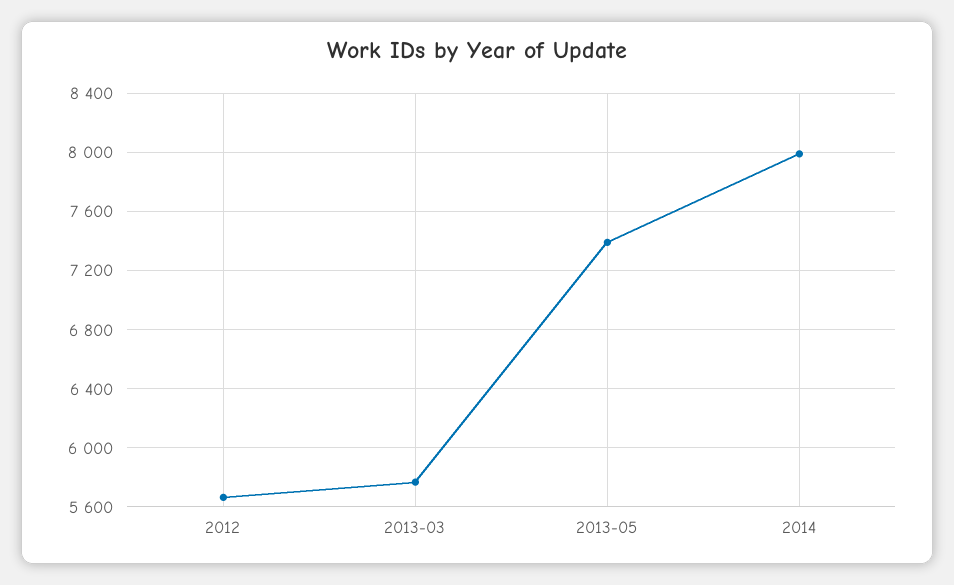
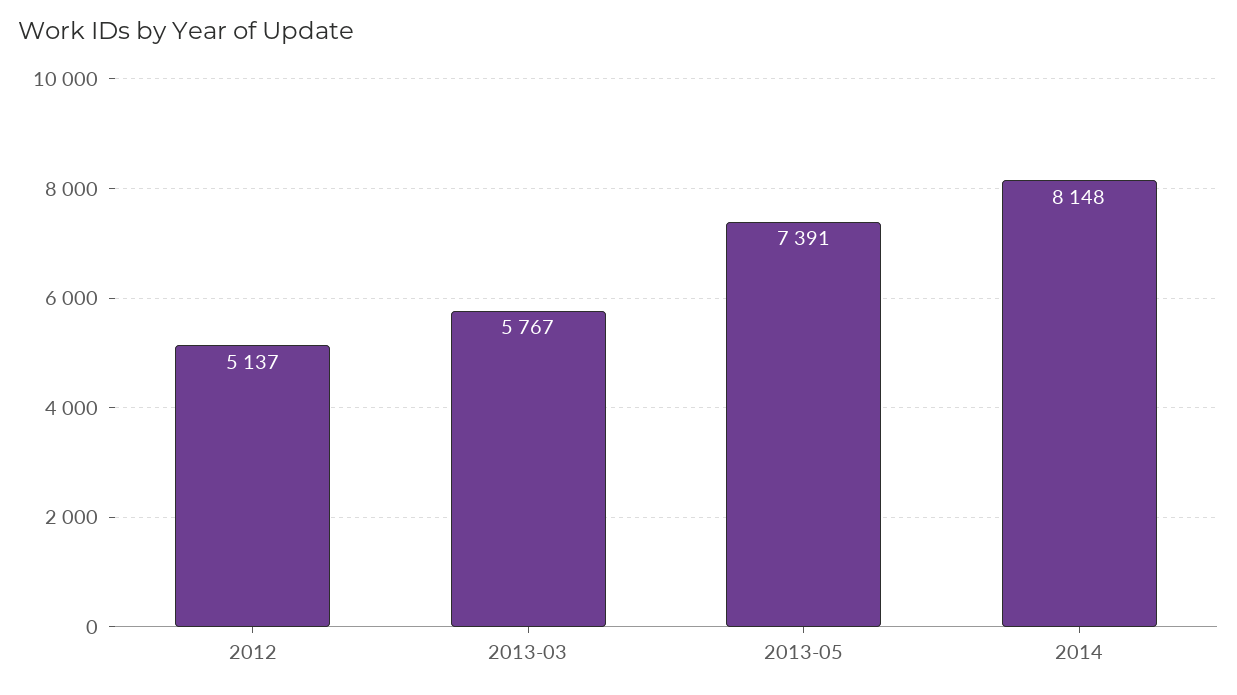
2012: 5650 -> 5137
2014: 8000 -> 8148

